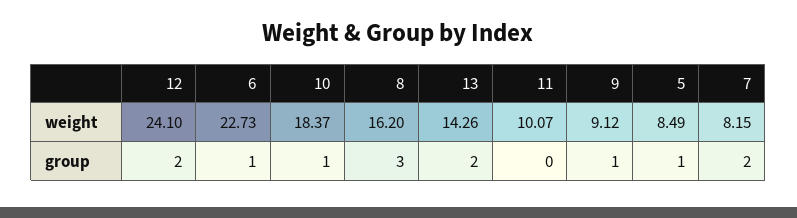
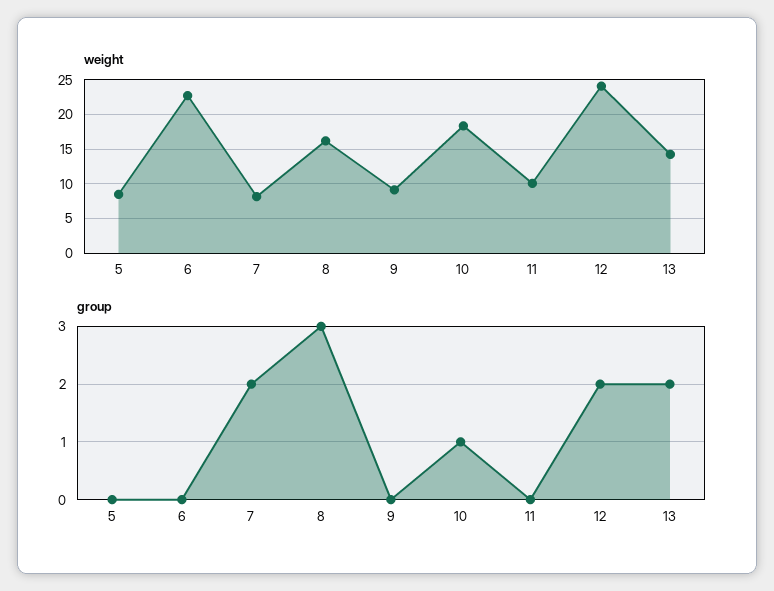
group, 6: 1 -> 0
group, 9: 1 -> 0
group, 5: 1 -> 0

